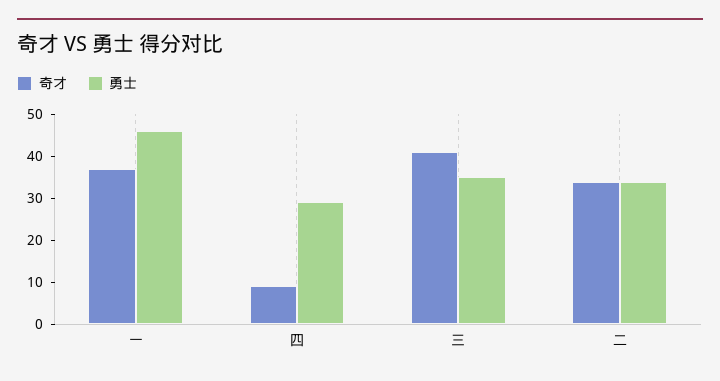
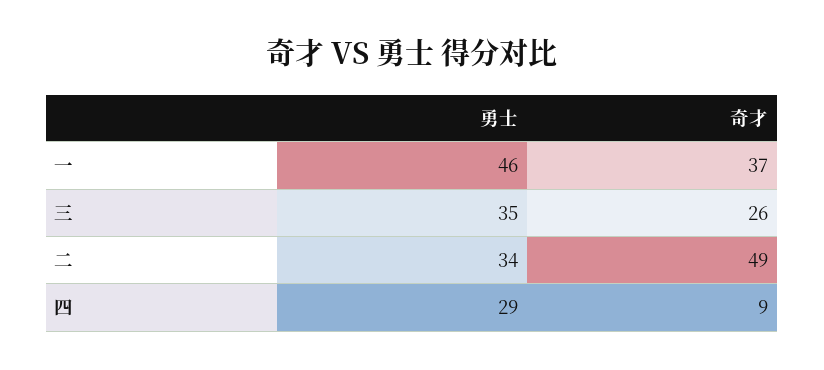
奇才, 三: 40 -> 26
奇才, 二: 35 -> 49

